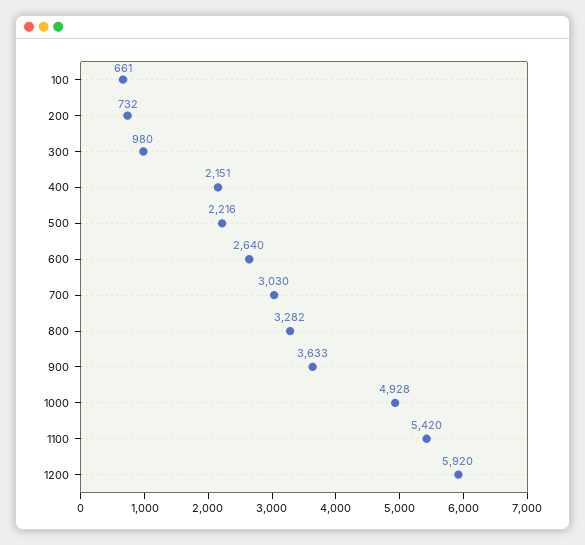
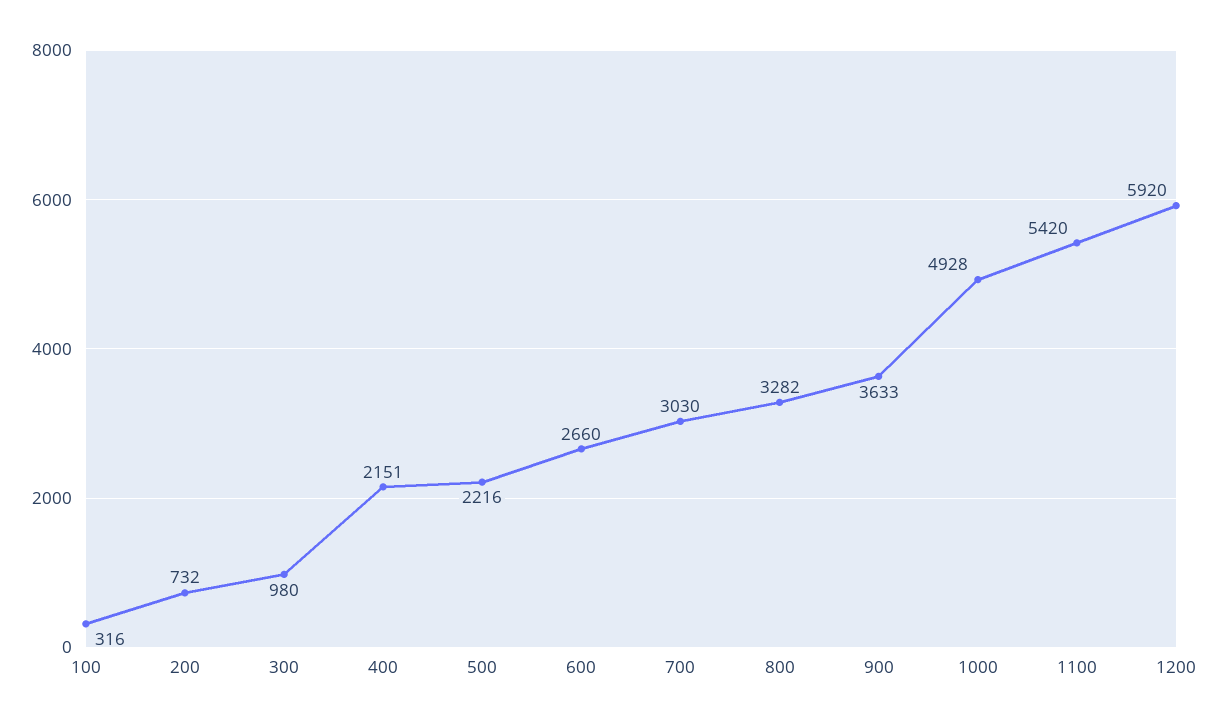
100: 661 -> 316
600: 2640 -> 2660

